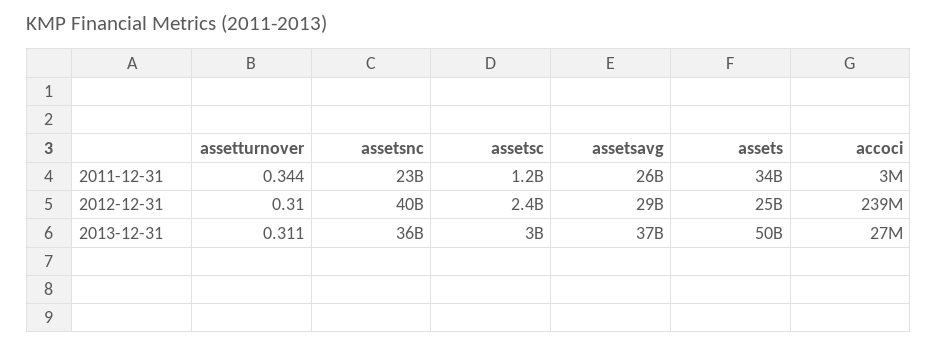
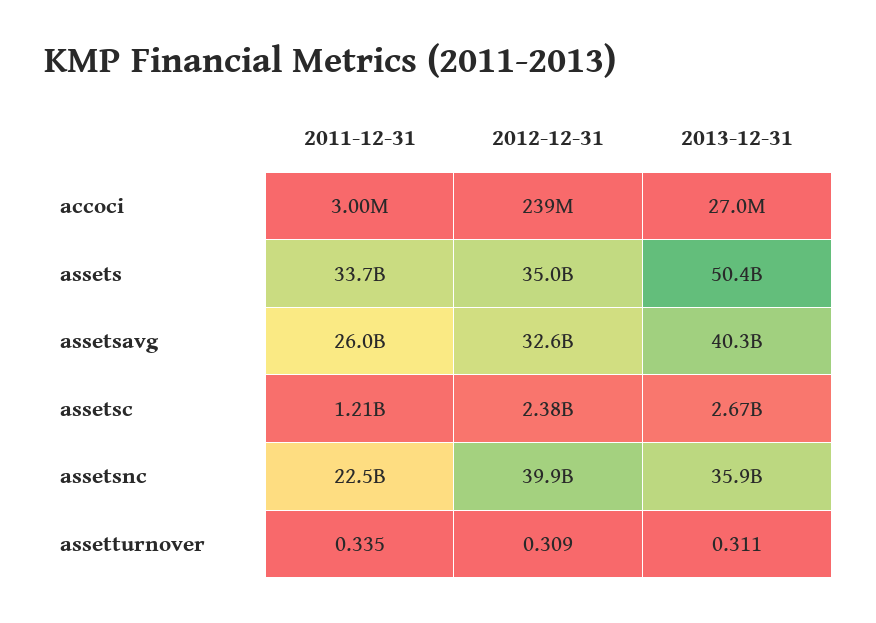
assetturnover, 2011-12-31: 0.344 -> 0.335
assetturnover, 2012-12-31: 0.31 -> 0.309
assetsavg, 2012-12-31: 29000000000 -> 32600000000
assets, 2012-12-31: 25000000000 -> 35000000000
assetsc, 2013-12-31: 3000000000 -> 2670000000
assetsavg, 2013-12-31: 37000000000 -> 40300000000

